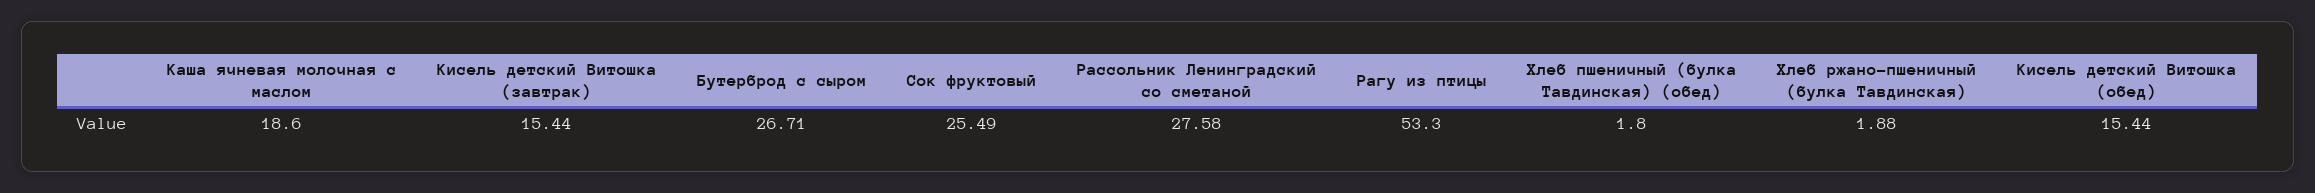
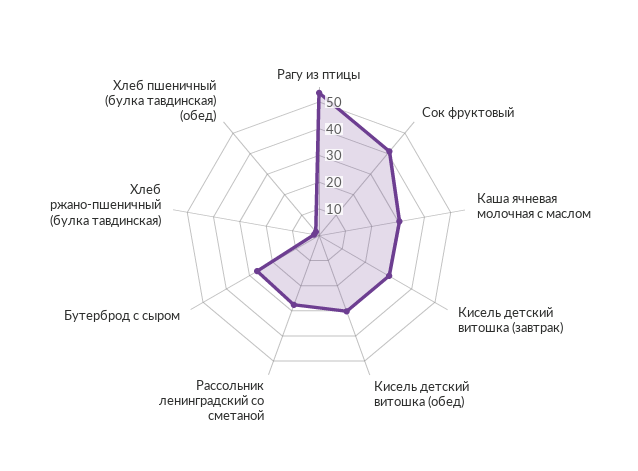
Каша ячневая молочная с маслом: 18.6 -> 30
Кисель детский Витошка (завтрак): 15.44 -> 30
Сок фруктовый: 25.49 -> 40
Кисель детский Витошка (обед): 15.44 -> 30

